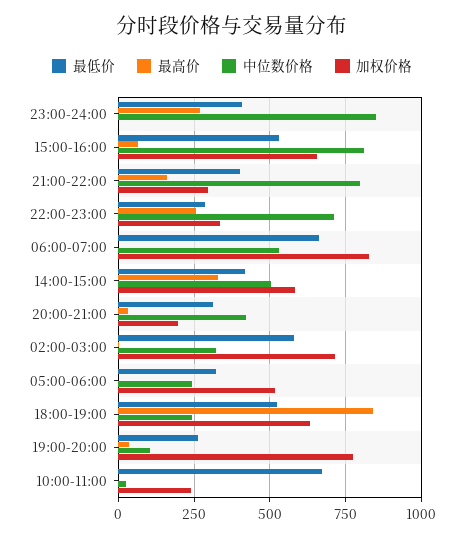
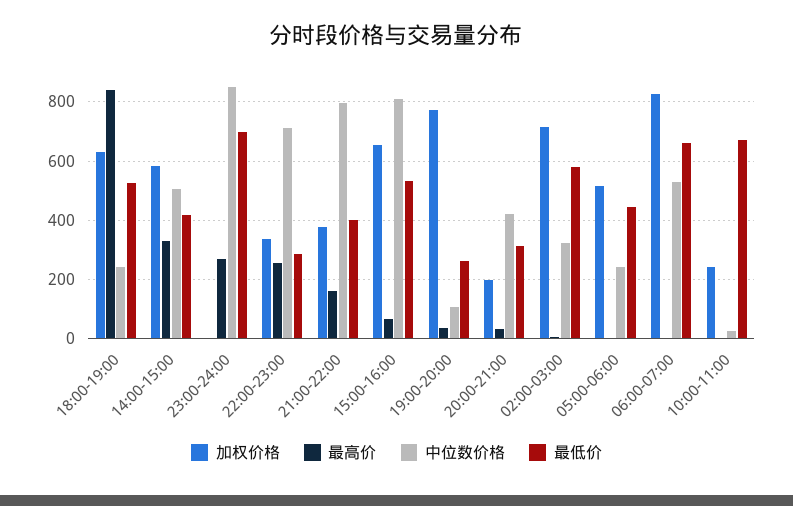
最低价, 23:00-24:00: 400 -> 700
加权价格, 21:00-22:00: 300 -> 375
最低价, 05:00-06:00: 325 -> 450

